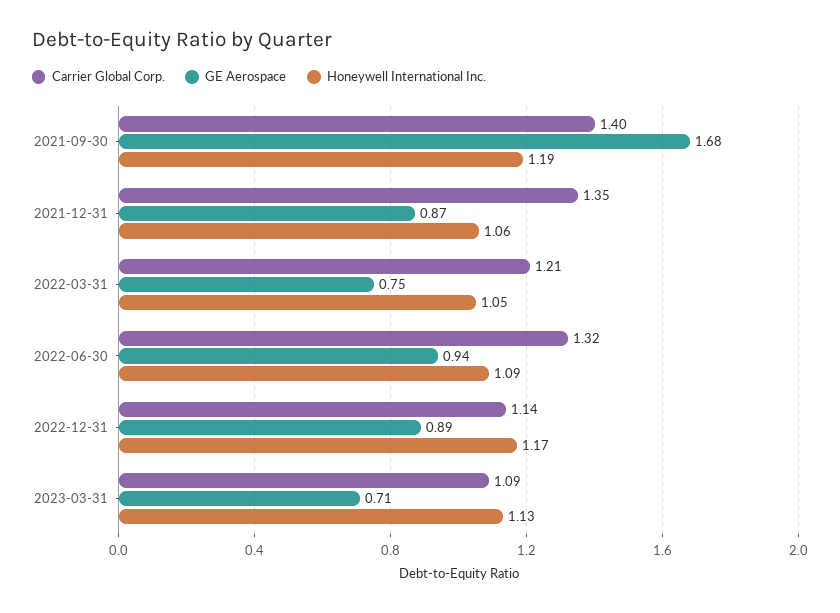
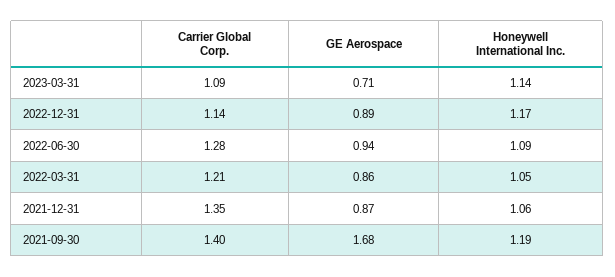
GE Aerospace, 2022-03-31: 0.75 -> 0.86
Carrier Global Corp., 2022-06-30: 1.32 -> 1.28
Honeywell International Inc., 2023-03-31: 1.13 -> 1.14

